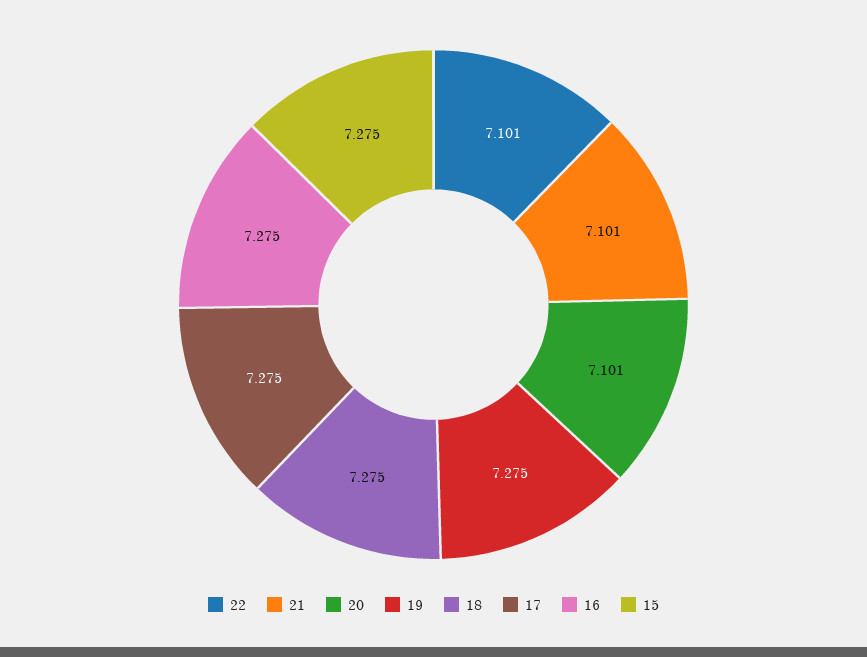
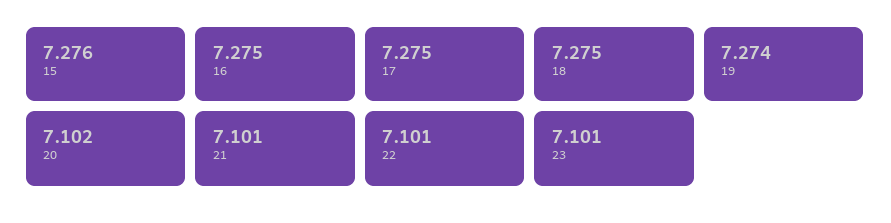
20: 7.101 -> 7.102
19: 7.275 -> 7.274
15: 7.275 -> 7.276
23: none -> 7.101

